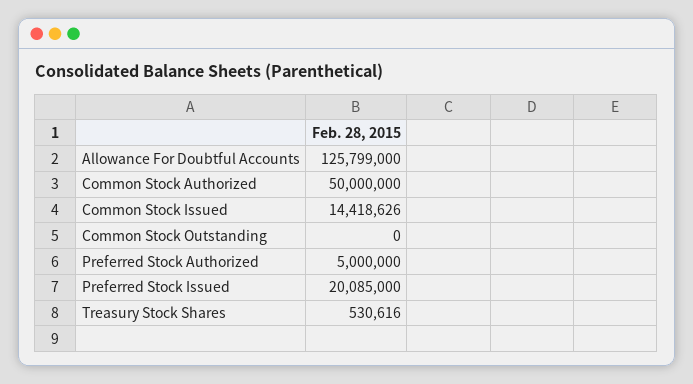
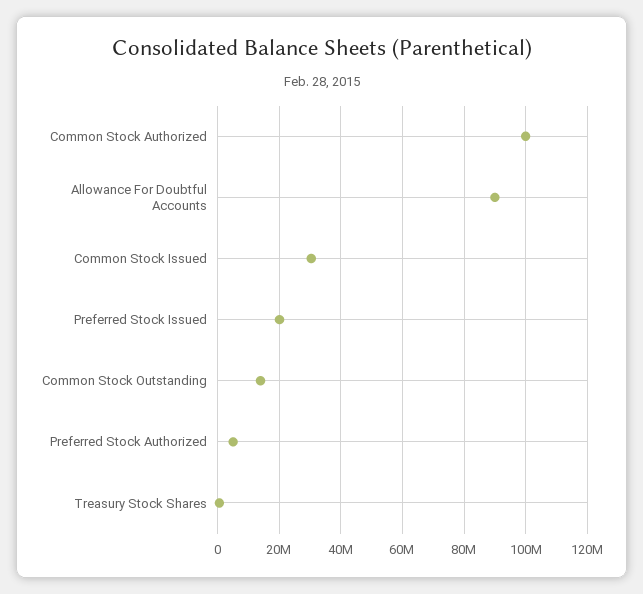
Allowance For Doubtful Accounts: 125799000 -> 90000000
Common Stock Authorized: 50000000 -> 100000000
Common Stock Issued: 14418626 -> 30000000
Common Stock Outstanding: 0 -> 14000000

